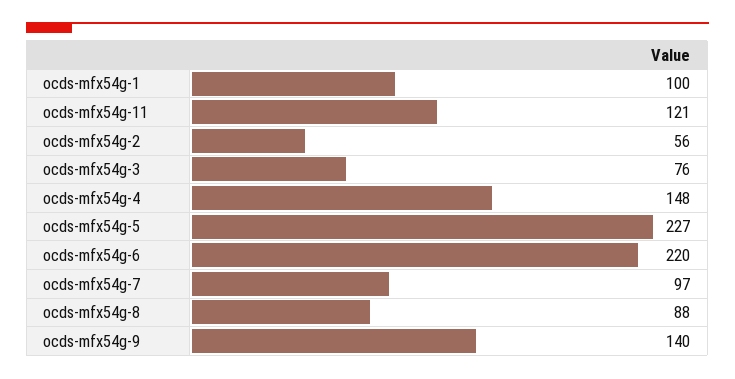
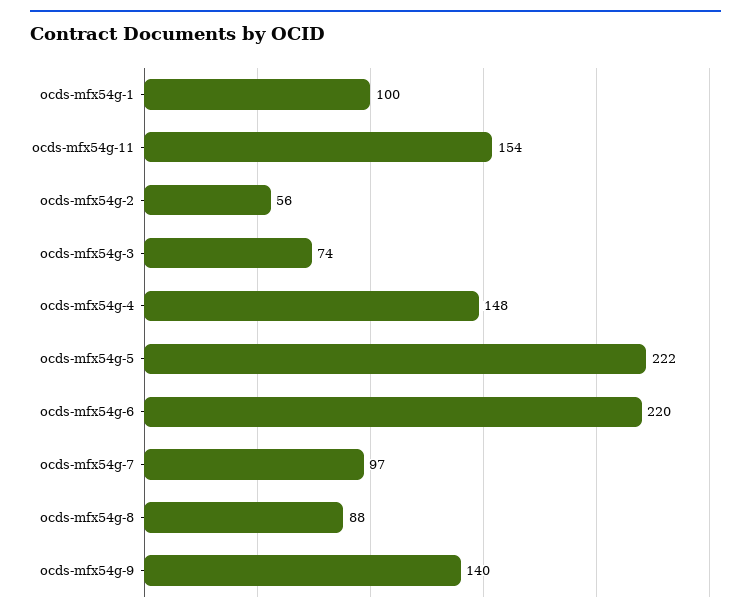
ocds-mfx54g-11: 121 -> 154
ocds-mfx54g-3: 76 -> 74
ocds-mfx54g-5: 227 -> 222

